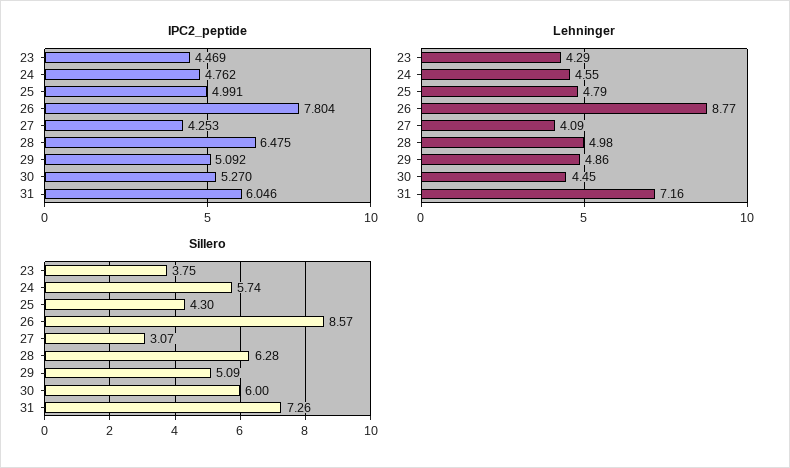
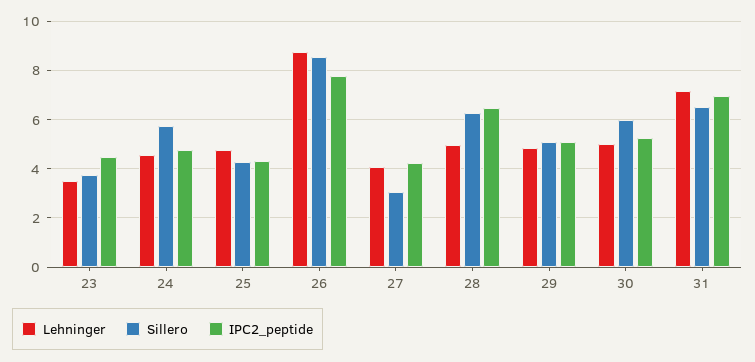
IPC2_peptide, 25: 4.991 -> 4.25
IPC2_peptide, 31: 6.046 -> 7
Lehninger, 23: 4.29 -> 3.5
Lehninger, 30: 4.45 -> 5
Sillero, 31: 7.26 -> 6.5

